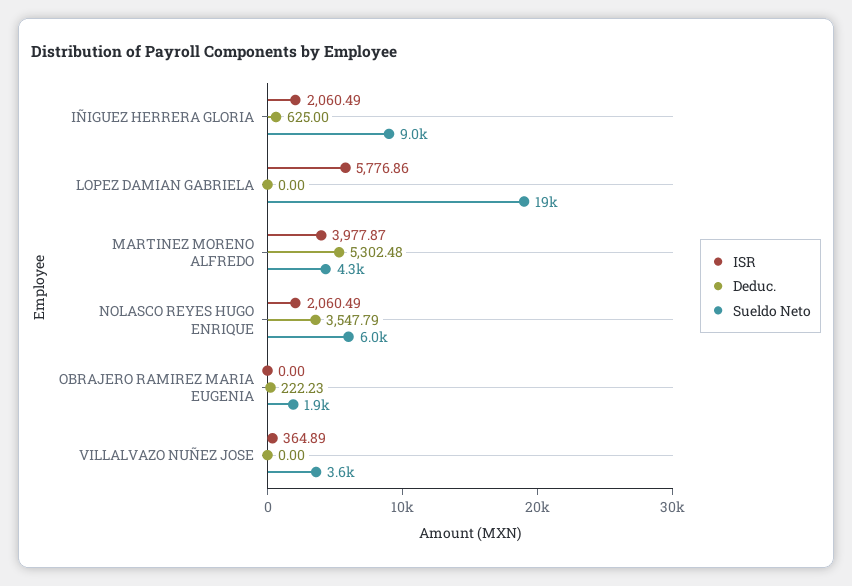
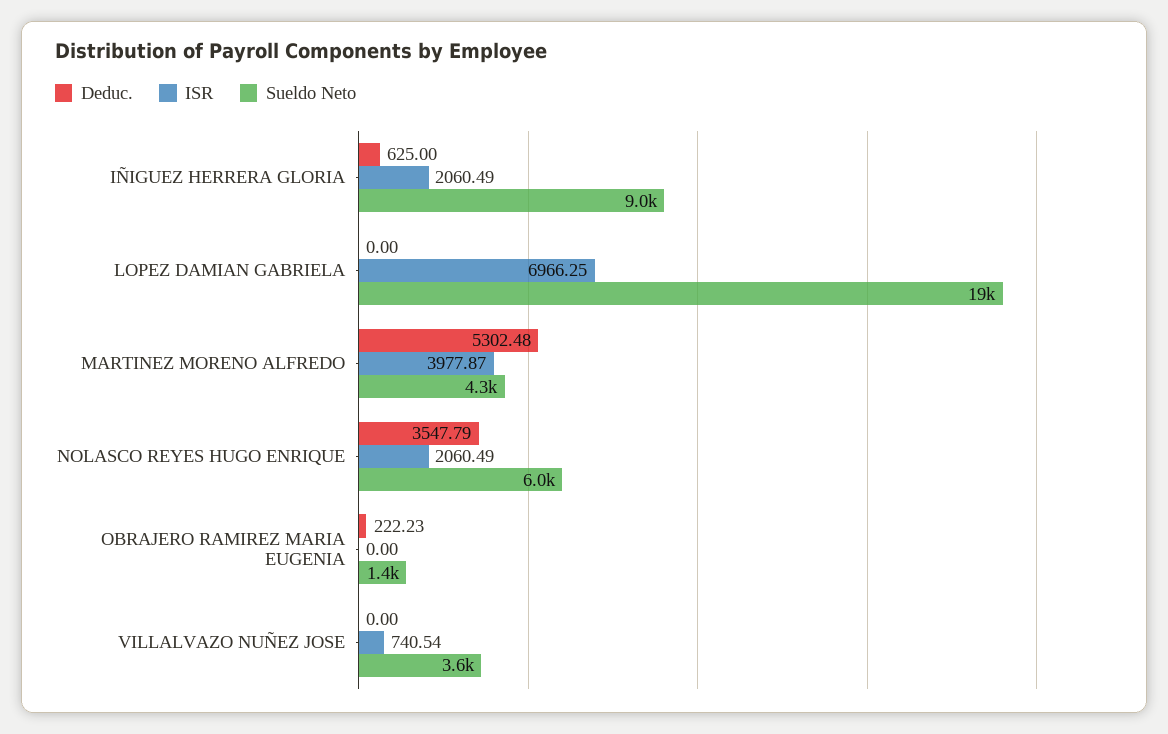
ISR, LOPEZ DAMIAN GABRIELA: 5776.86 -> 6966.25
Sueldo Neto, OBRAJERO RAMIREZ MARIA EUGENIA: 1900 -> 1400
ISR, VILLALVAZO NUÑEZ JOSE: 364.89 -> 740.54

